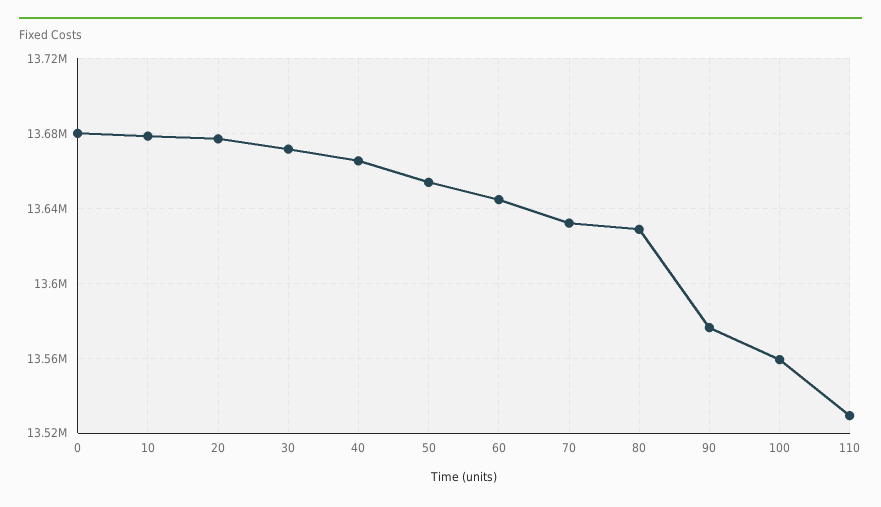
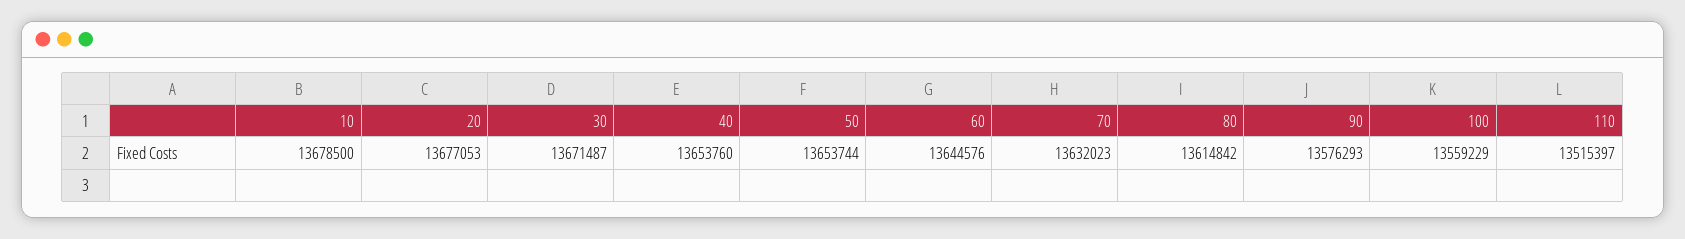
0: 13680000 -> none
40: 13665000 -> 13653760
80: 13630000 -> 13614842
110: 13530000 -> 13515397

